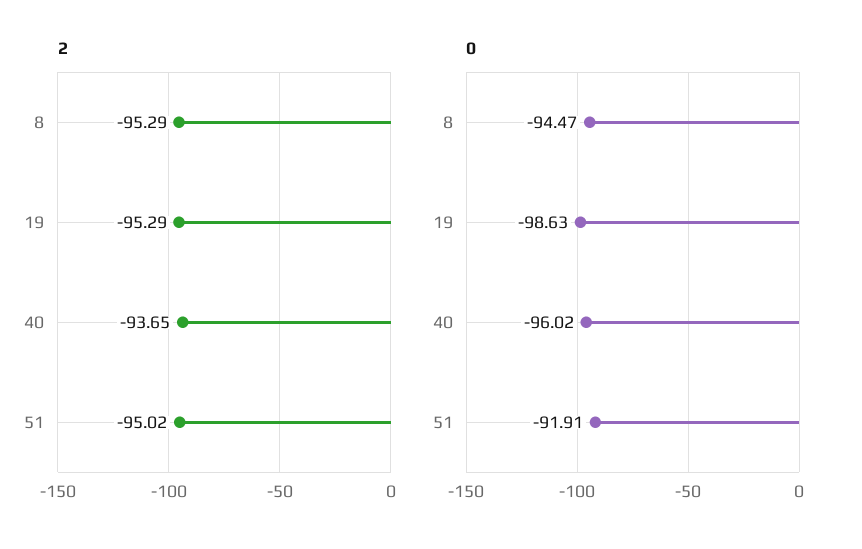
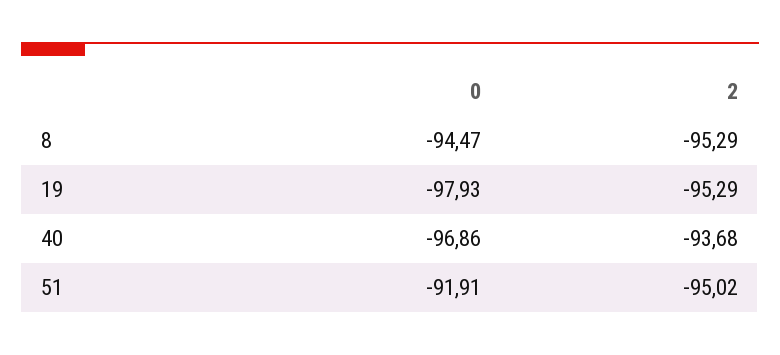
2, 40: -93.65 -> -93.68
0, 19: -98.63 -> -97.93
0, 40: -96.02 -> -96.86

